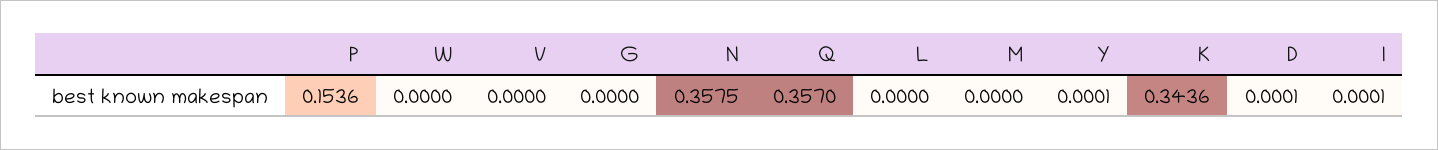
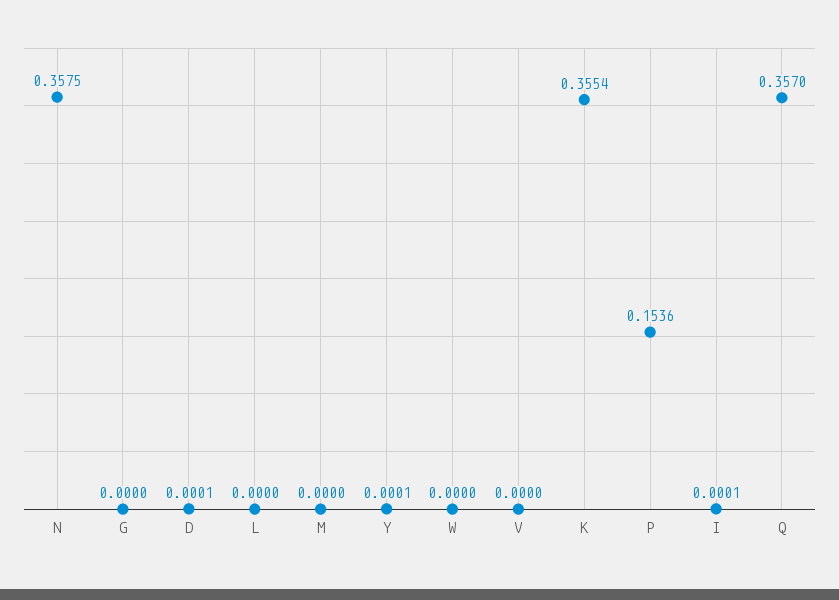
K: 0.3436 -> 0.3554

